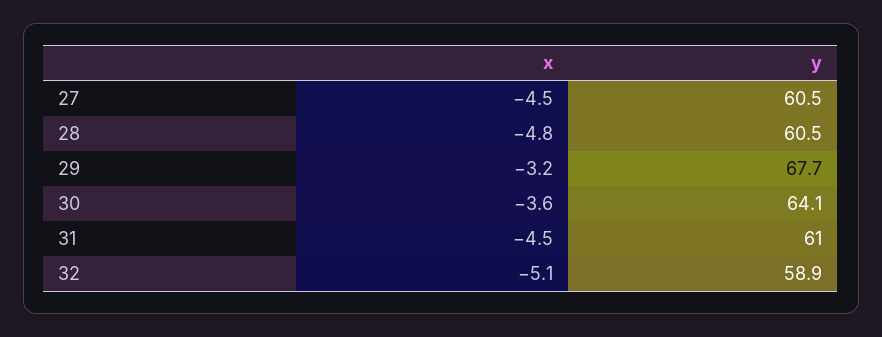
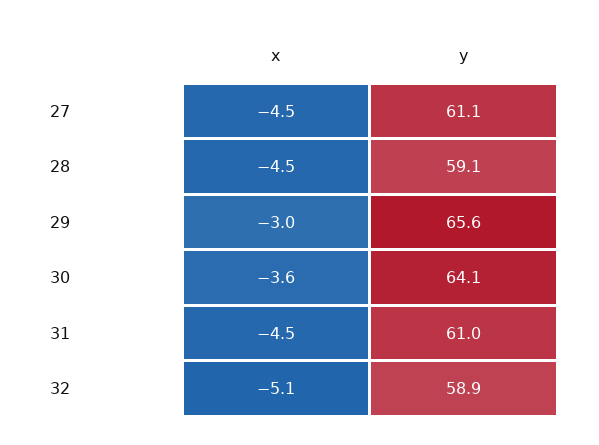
y, 27: 60.5 -> 61.1
x, 28: -4.8 -> -4.5
y, 28: 60.5 -> 59.1
x, 29: -3.2 -> -3
y, 29: 67.7 -> 65.6

